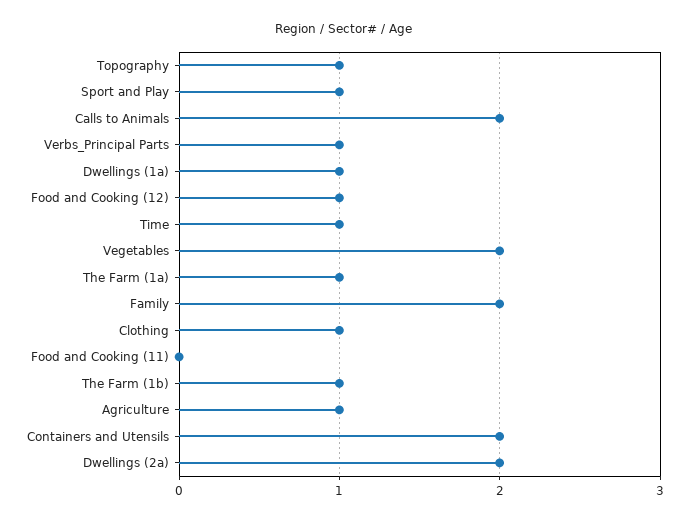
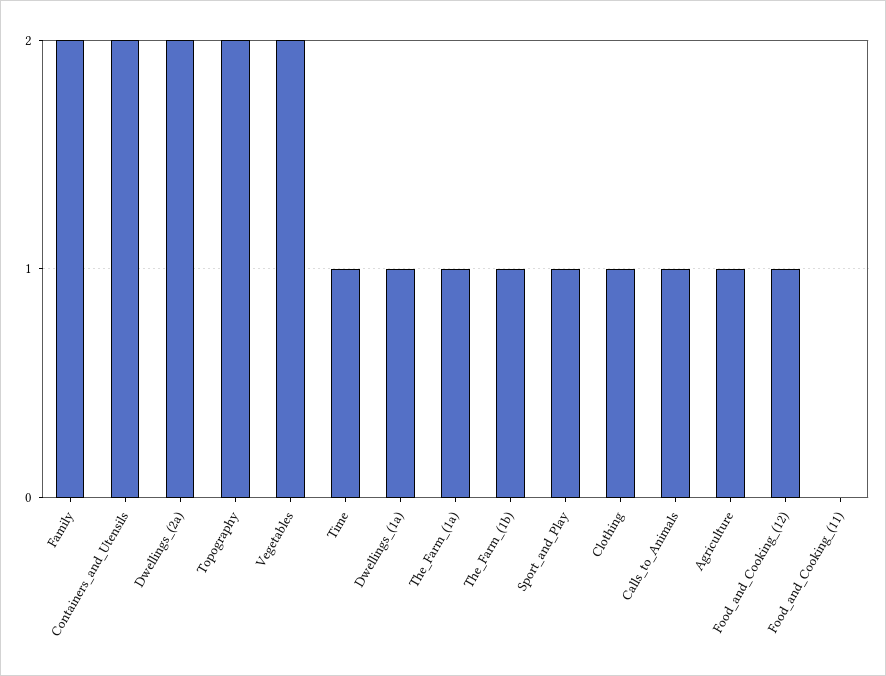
Topography: 1 -> 2
Calls to Animals: 2 -> 1
Verbs_Principal Parts: 1 -> none

